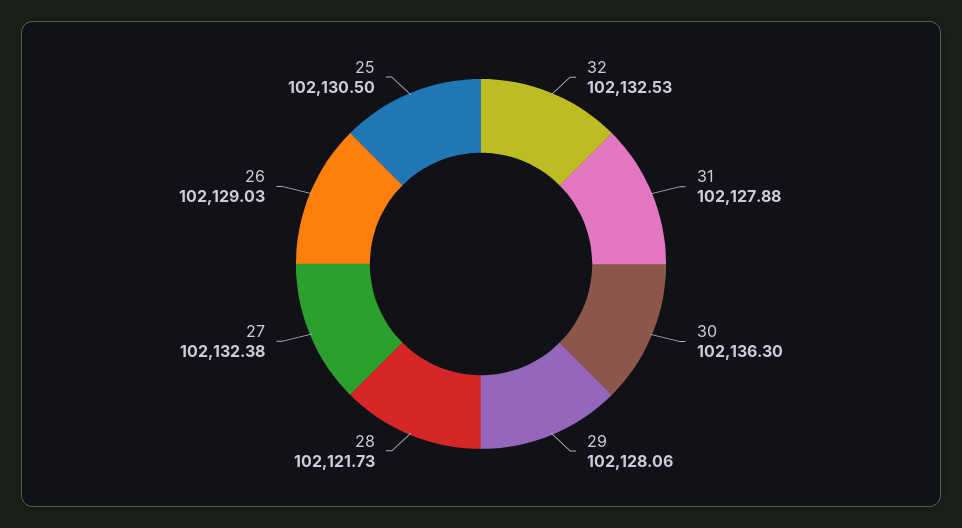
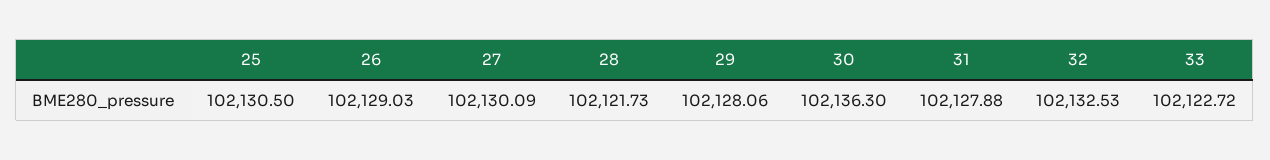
27: 102132.38 -> 102130.09
33: none -> 102122.72

